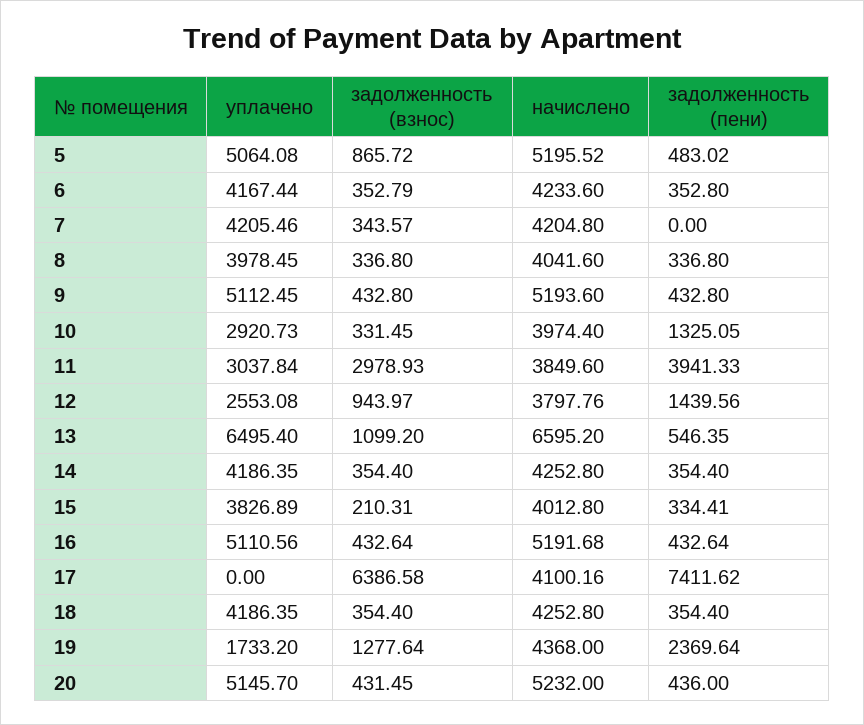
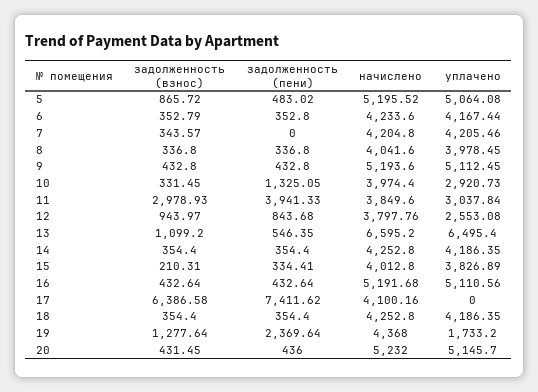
задолженность (пени), 12: 1439.56 -> 843.68

